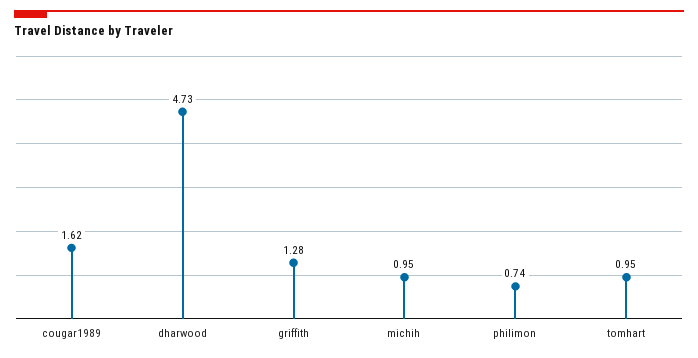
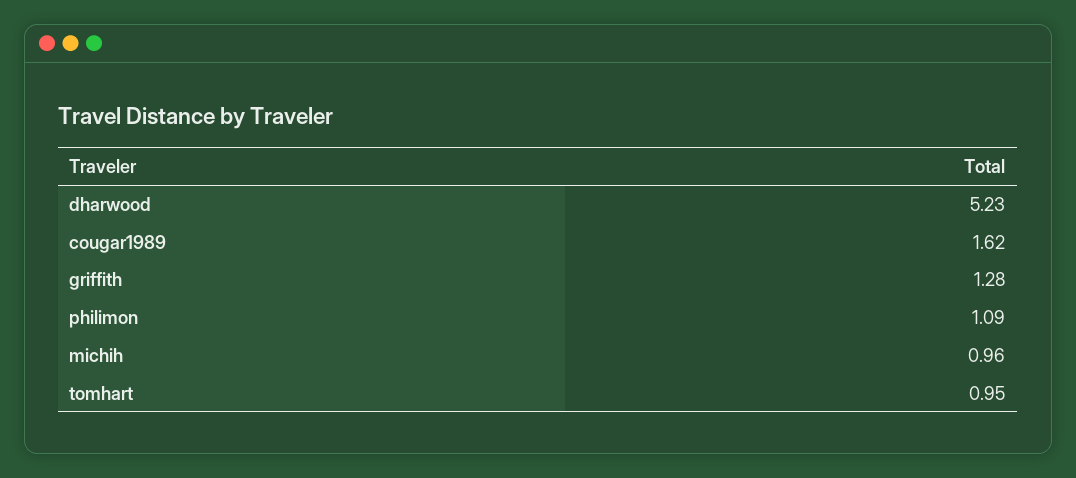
dharwood: 4.73 -> 5.23
michih: 0.95 -> 0.96
philimon: 0.74 -> 1.09

